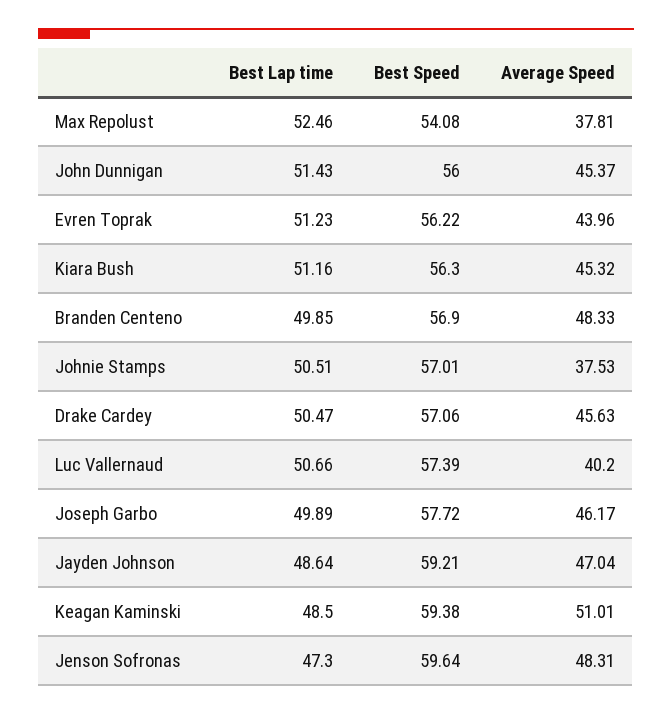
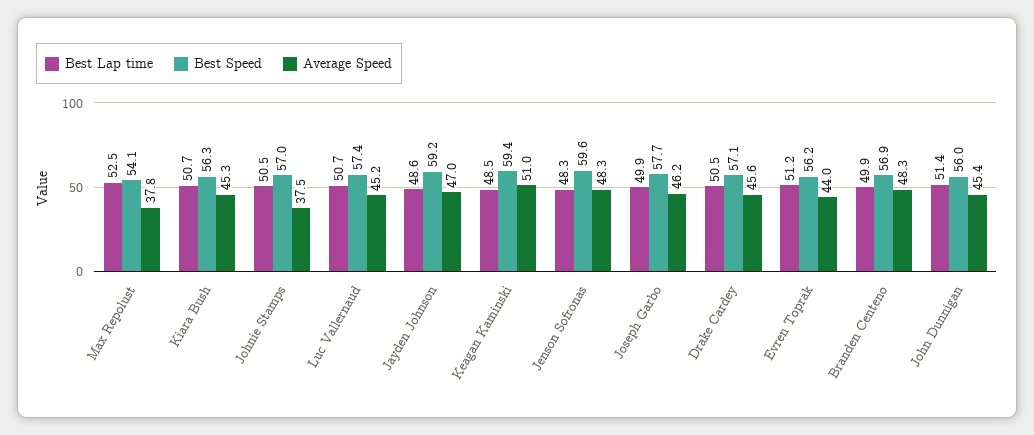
Best Lap time, Kiara Bush: 51.16 -> 50.7
Average Speed, Luc Vallernaud: 40.2 -> 45.2
Best Lap time, Jenson Sofronas: 47.3 -> 48.3

